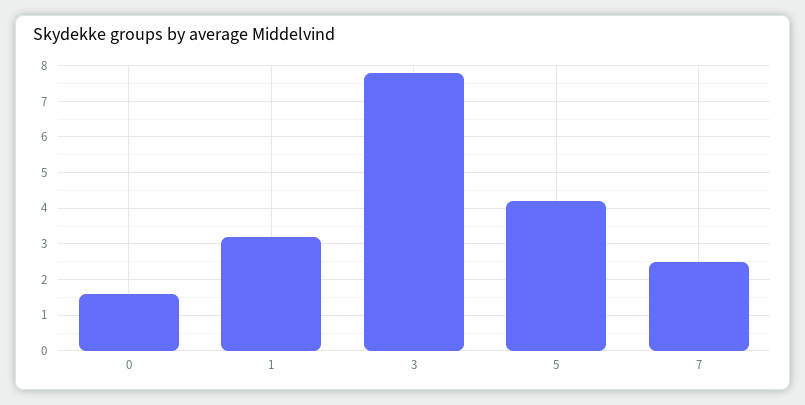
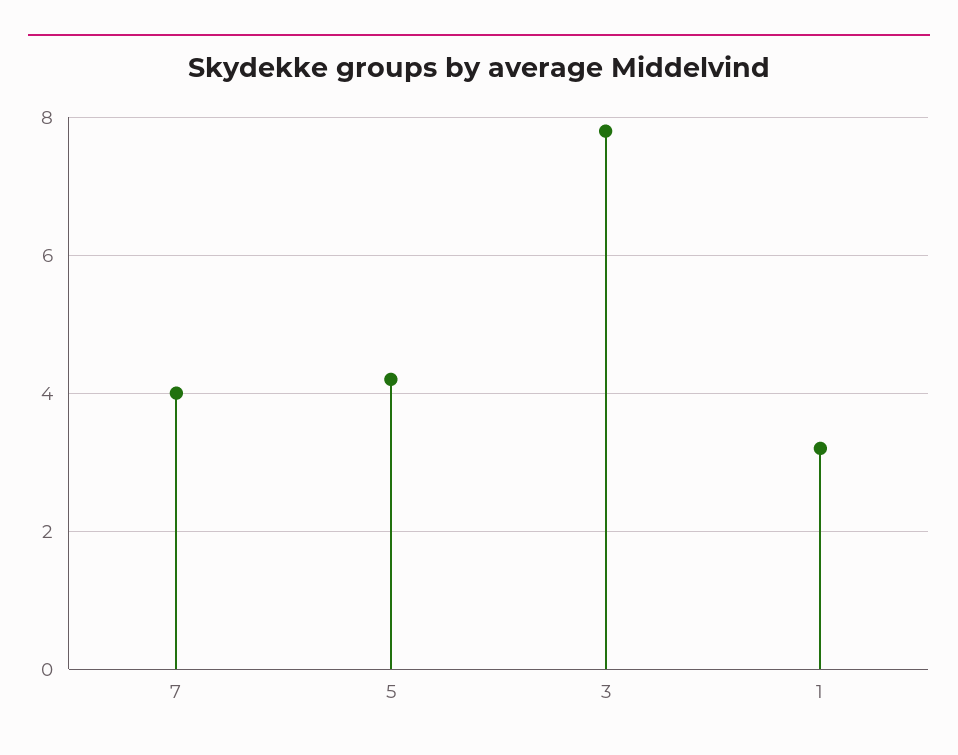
0: 1.5 -> none
7: 2.5 -> 4

